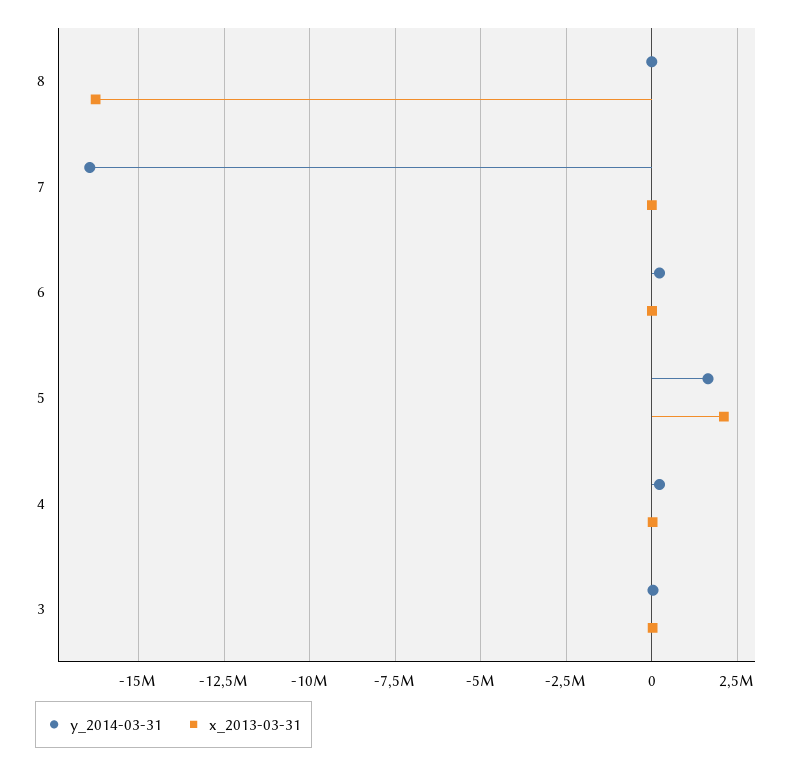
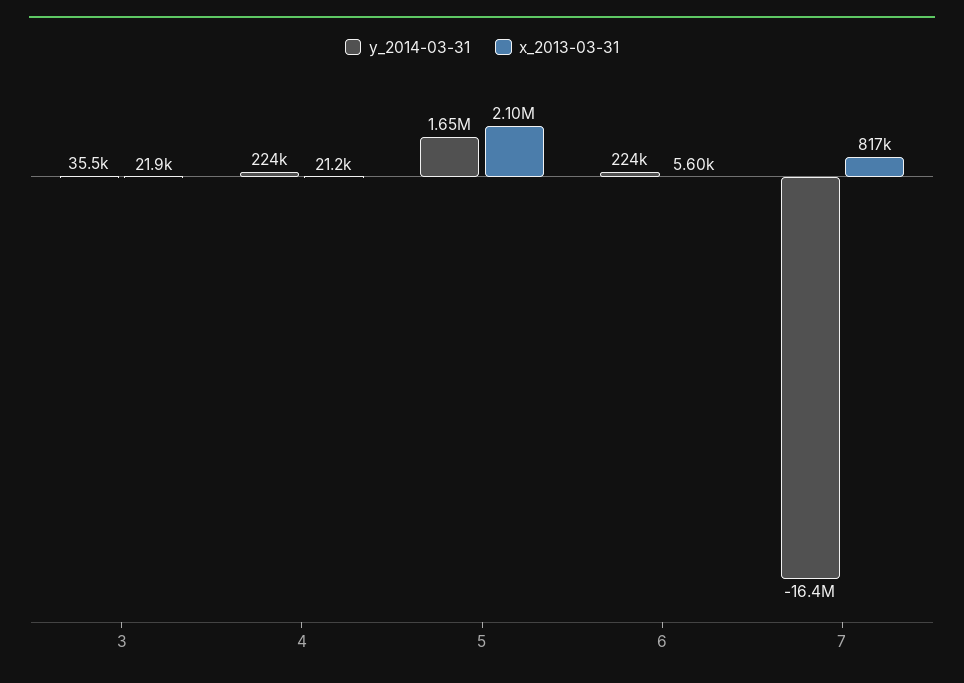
y_2014-03-31, 8: 0 -> none
x_2013-03-31, 8: -16250000 -> none
x_2013-03-31, 7: 0 -> 817000

